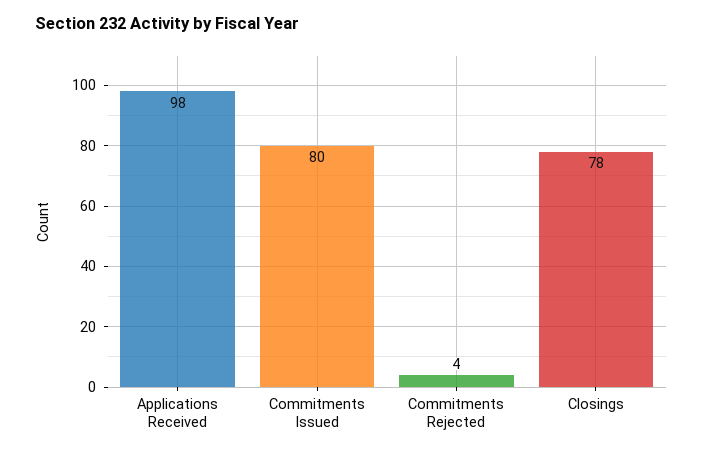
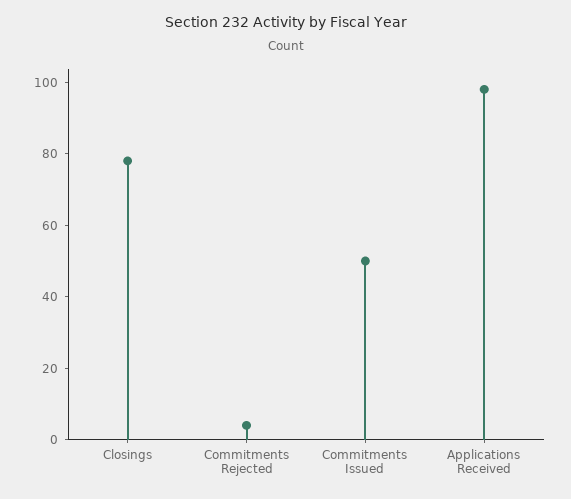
Commitments Issued: 80 -> 50

